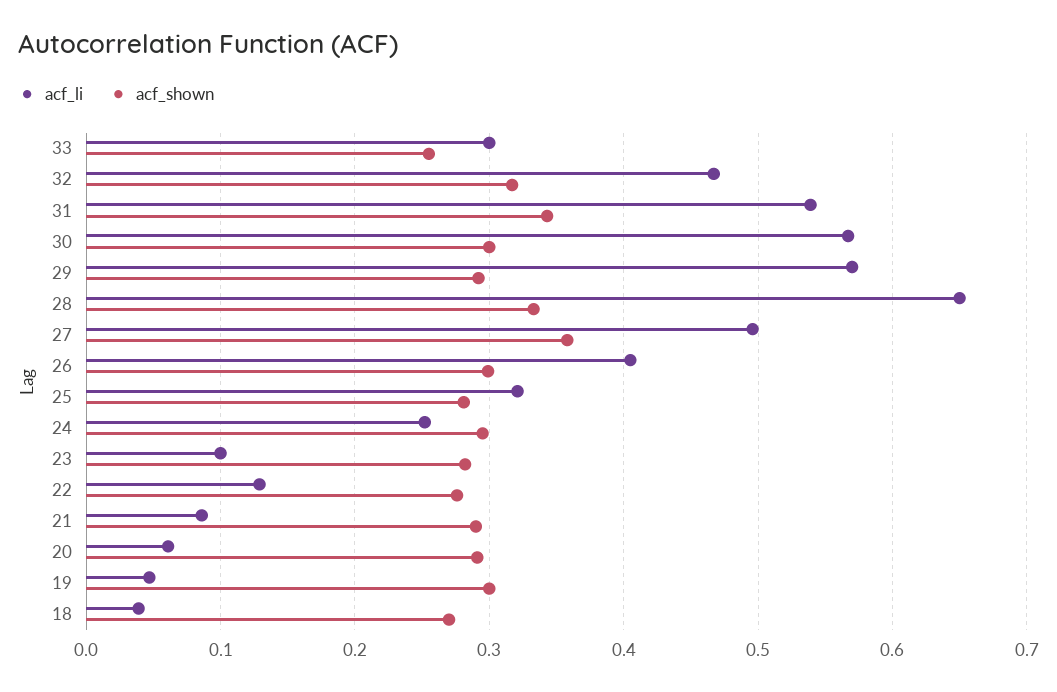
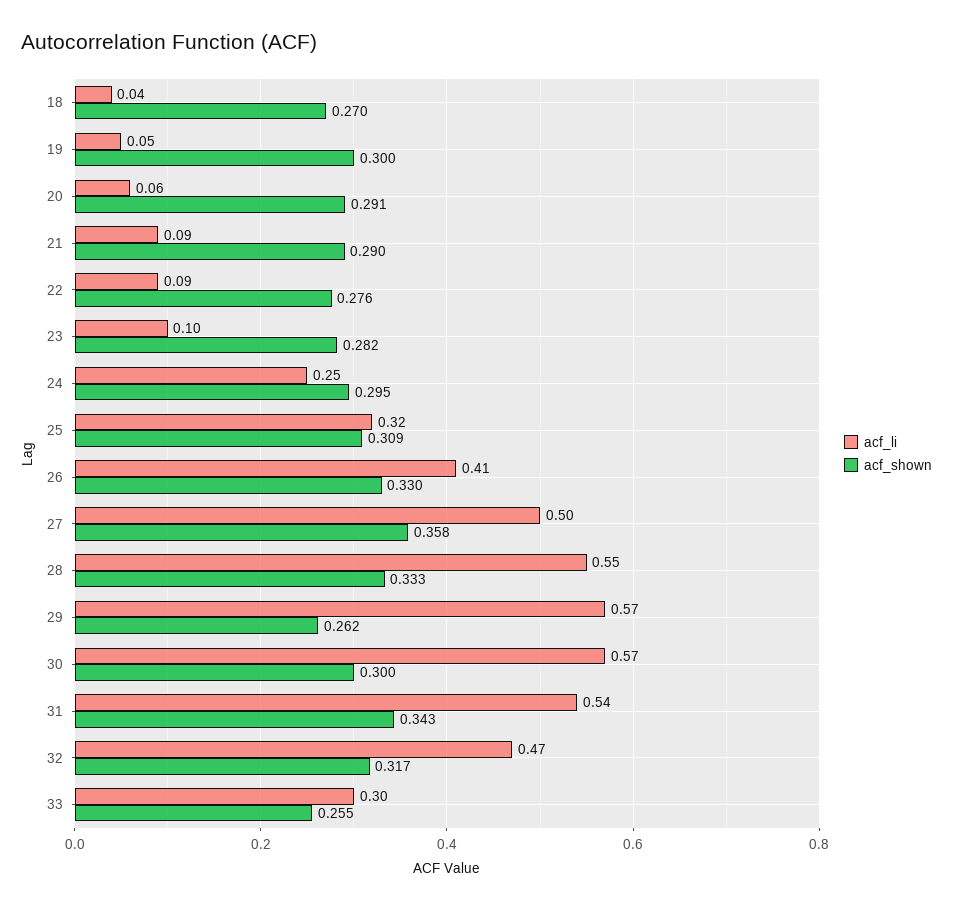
acf_shown, 29: 0.29 -> 0.262
acf_li, 28: 0.65 -> 0.55
acf_shown, 26: 0.3 -> 0.33
acf_shown, 25: 0.28 -> 0.309
acf_li, 22: 0.13 -> 0.09

